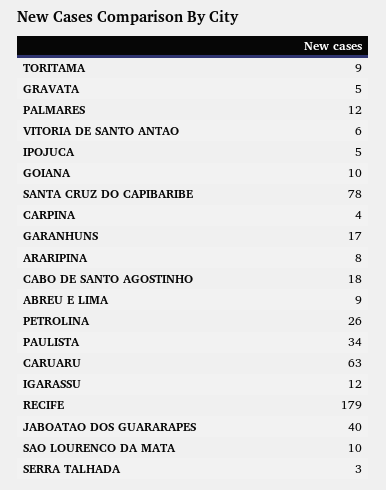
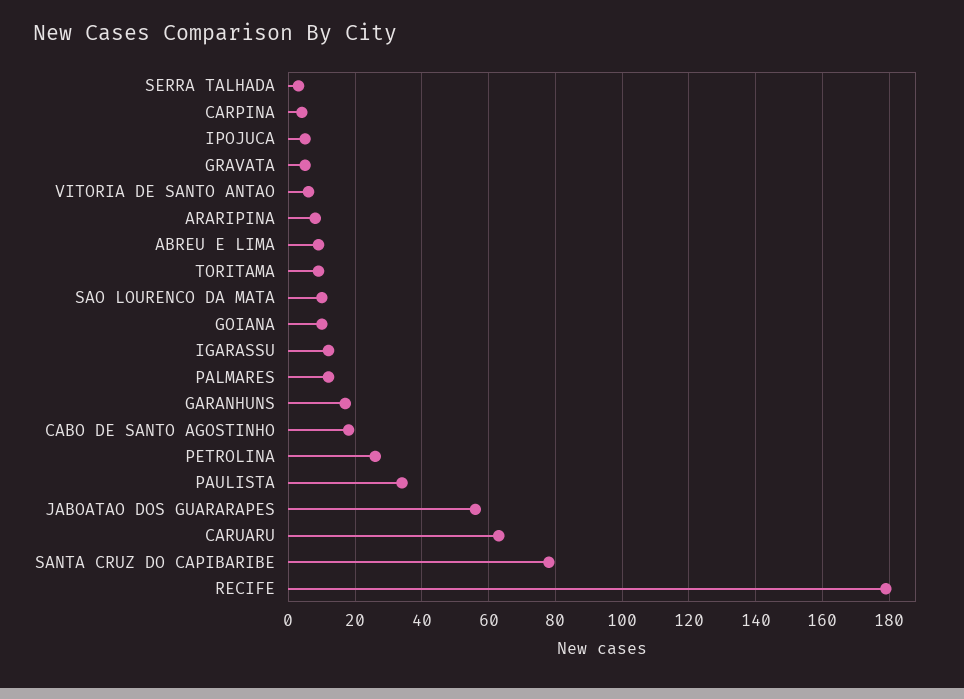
JABOATAO DOS GUARARAPES: 40 -> 55

